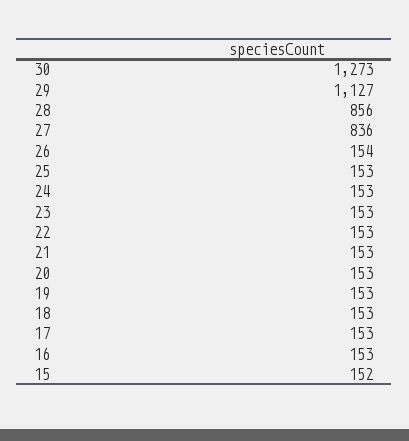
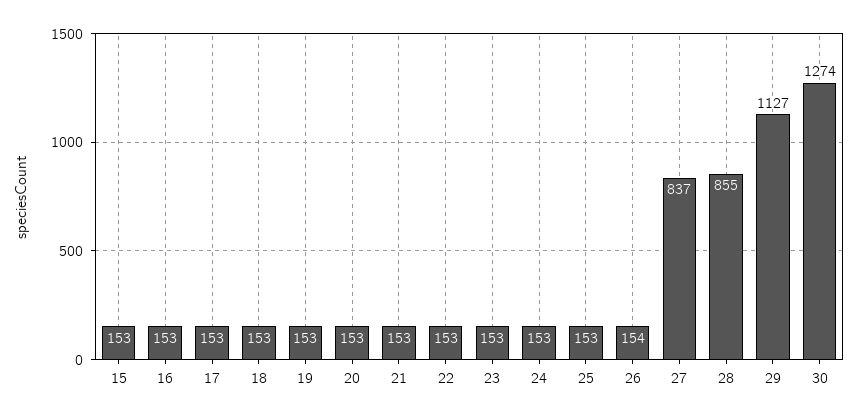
30: 1273 -> 1274
28: 856 -> 855
27: 836 -> 837
15: 152 -> 153

